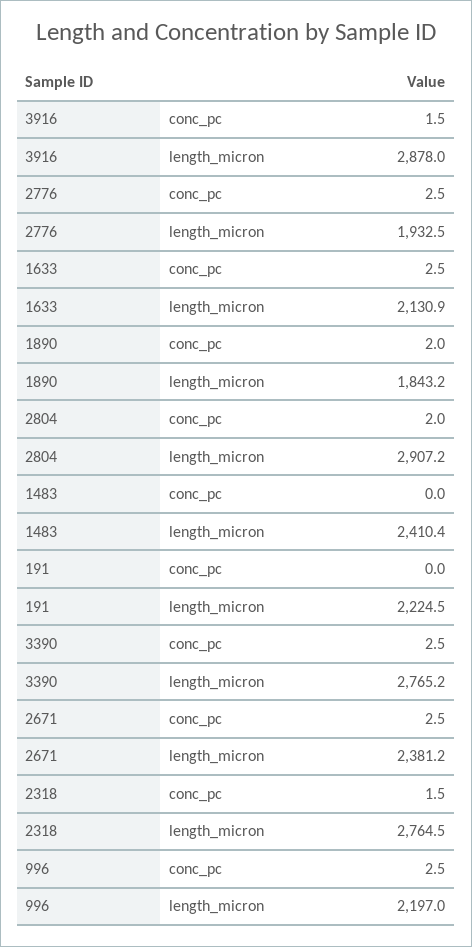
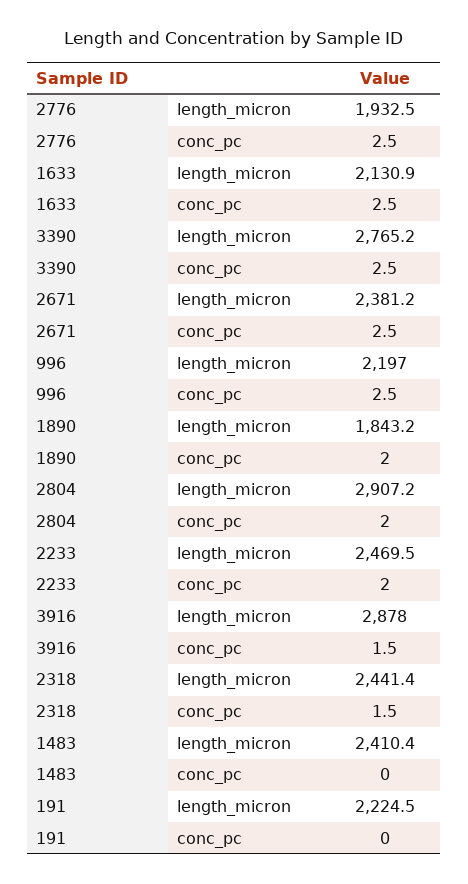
2318, length_micron: 2764.5 -> 2441.4
2233, length_micron: none -> 2469.5
2233, conc_pc: none -> 2

